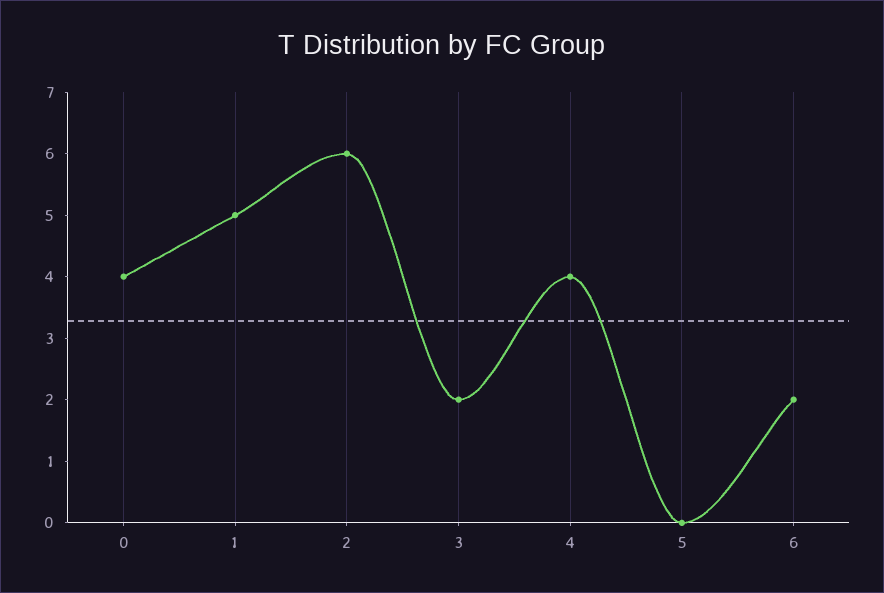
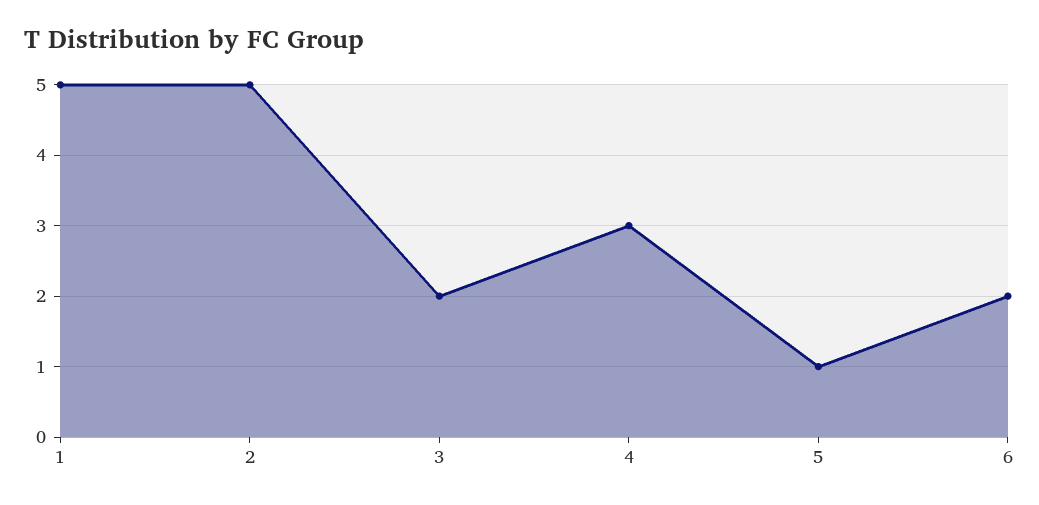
0: 4 -> none
2: 6 -> 5
4: 4 -> 3
5: 0 -> 1

